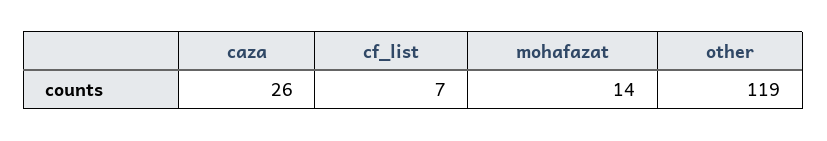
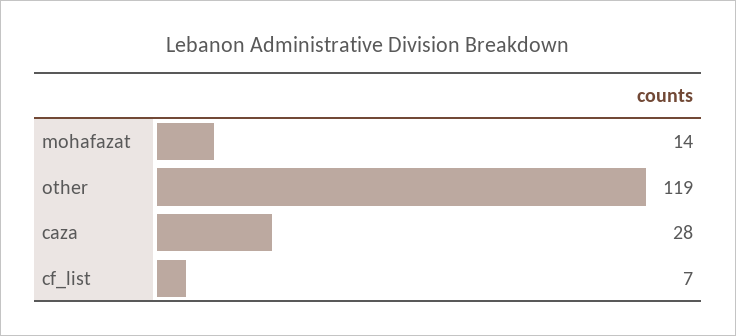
caza: 26 -> 28

